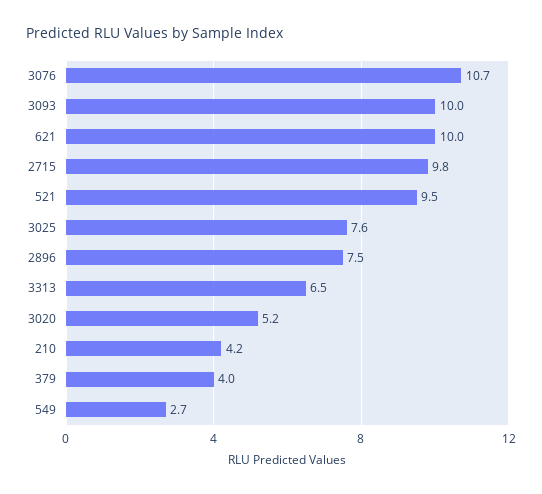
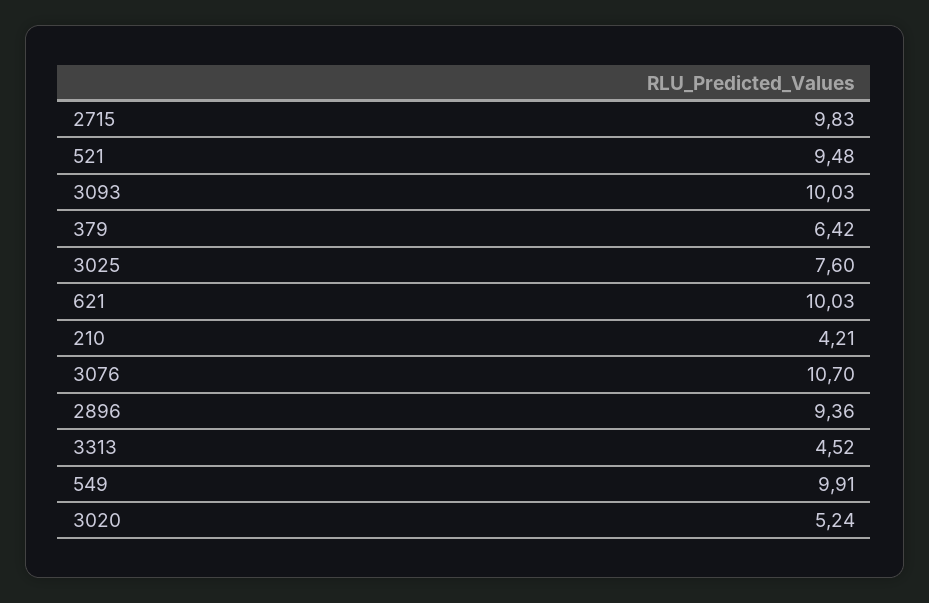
2896: 7.5 -> 9.36
3313: 6.5 -> 4.52
379: 4 -> 6.42
549: 2.7 -> 9.91

